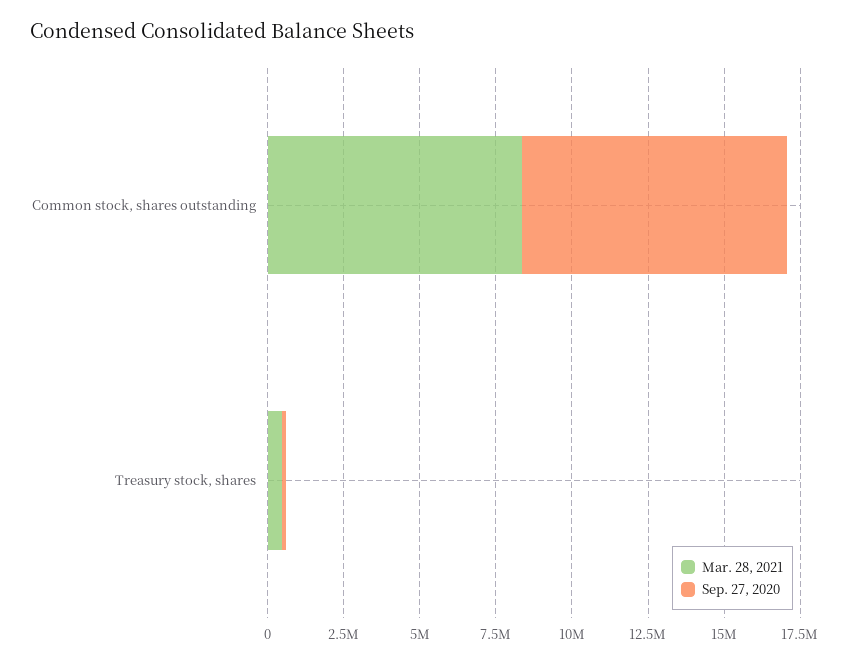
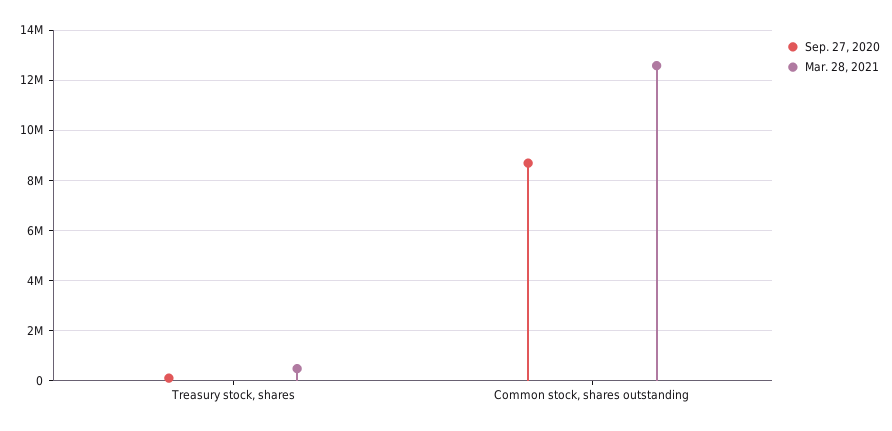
Mar. 28, 2021, Common stock, shares outstanding: 8500000 -> 12500000

